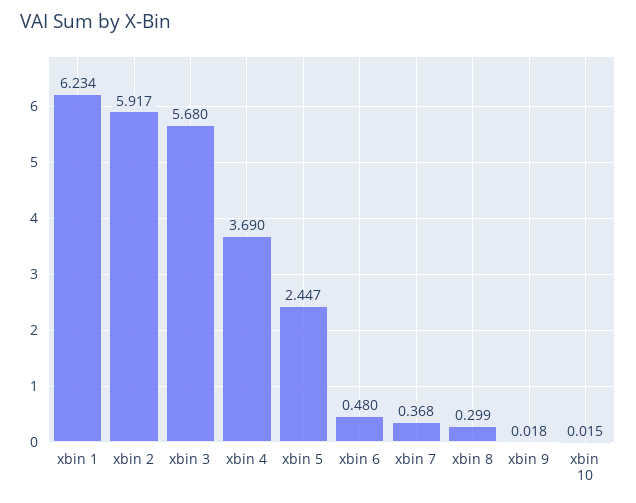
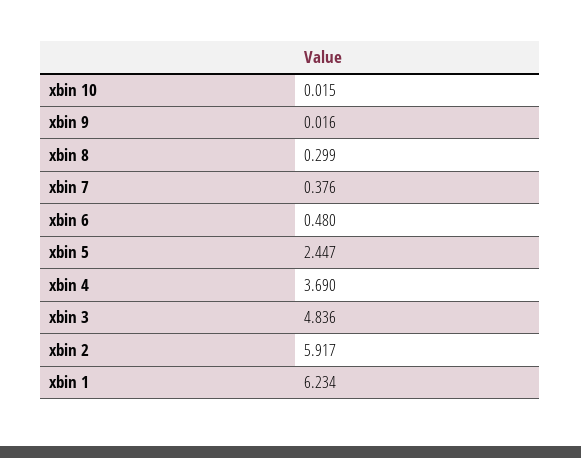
xbin 3: 5.68 -> 4.836
xbin 7: 0.368 -> 0.376
xbin 9: 0.018 -> 0.016

